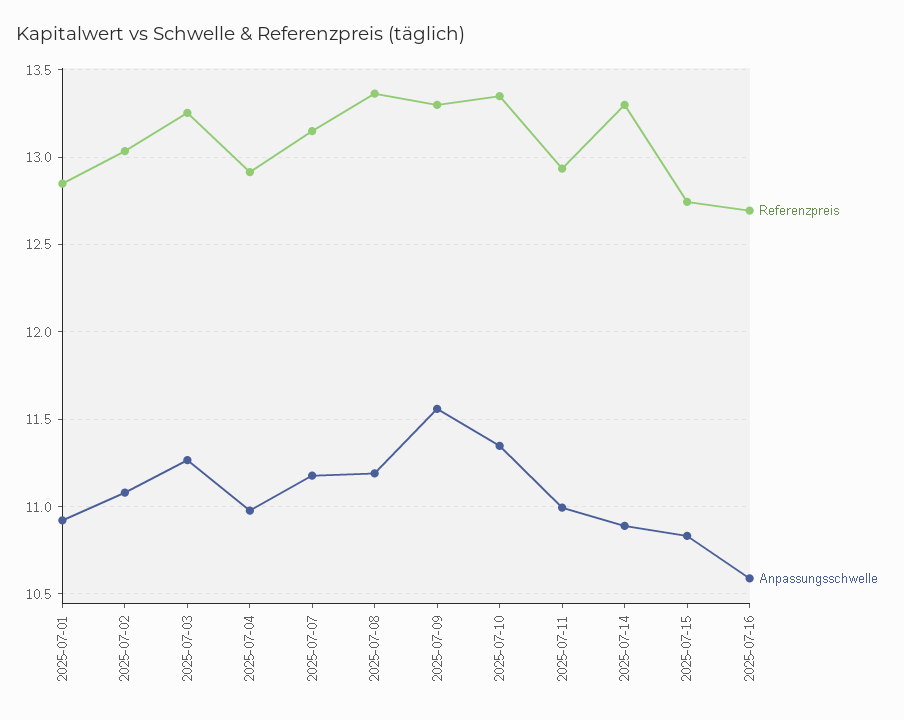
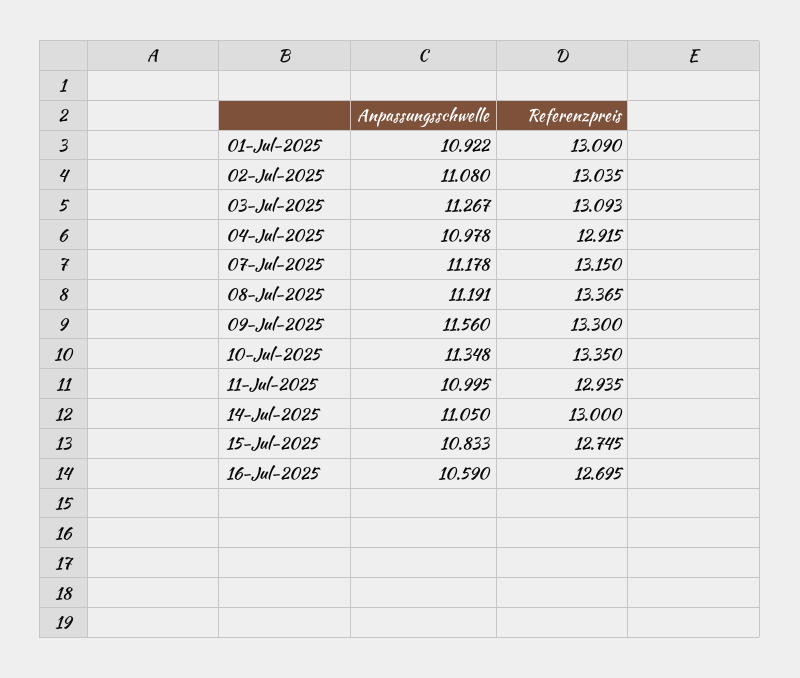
Referenzpreis, 2025-07-01: 12.85 -> 13.09
Referenzpreis, 2025-07-03: 13.25 -> 13.093
Referenzpreis, 2025-07-14: 13.3 -> 13
Anpassungsschwelle, 2025-07-14: 10.9 -> 11.05

